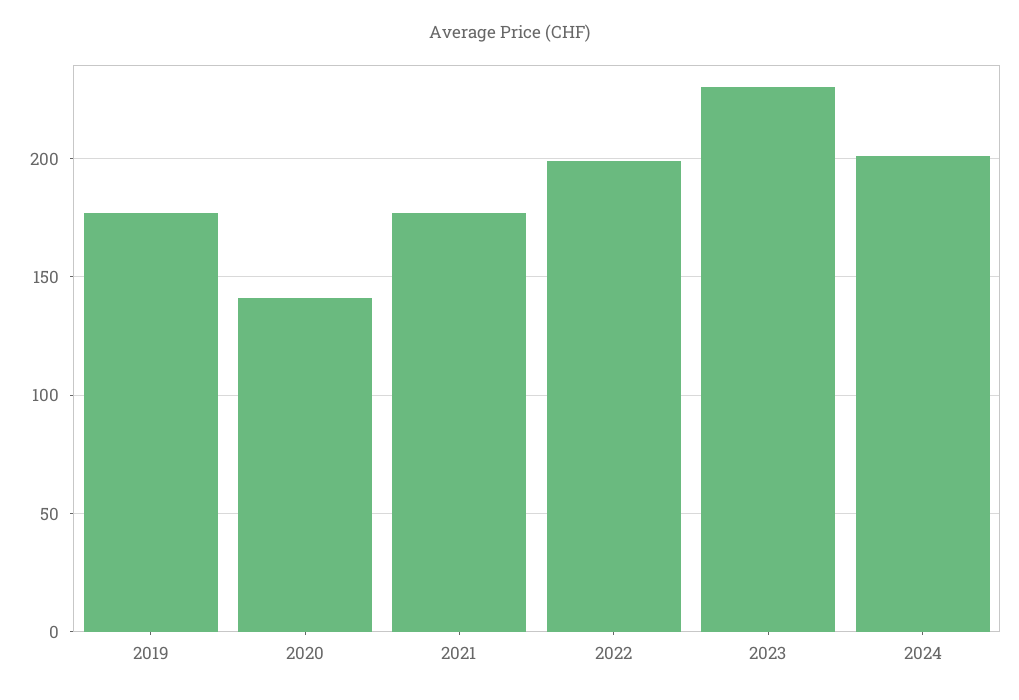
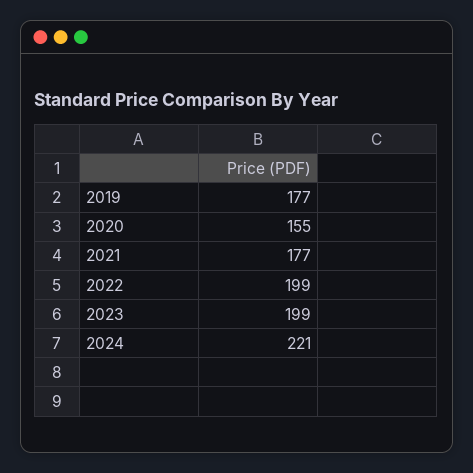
2020: 140 -> 155
2023: 230 -> 199
2024: 200 -> 221

